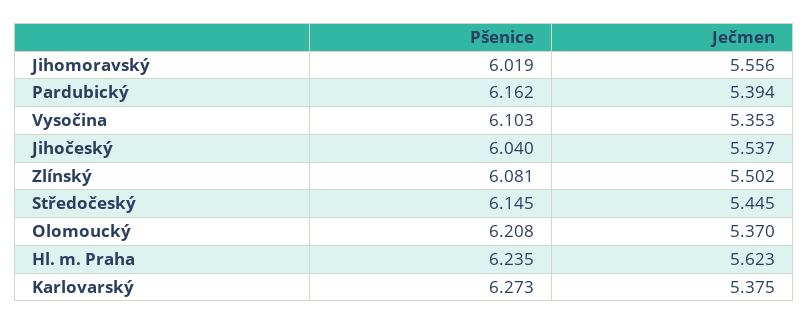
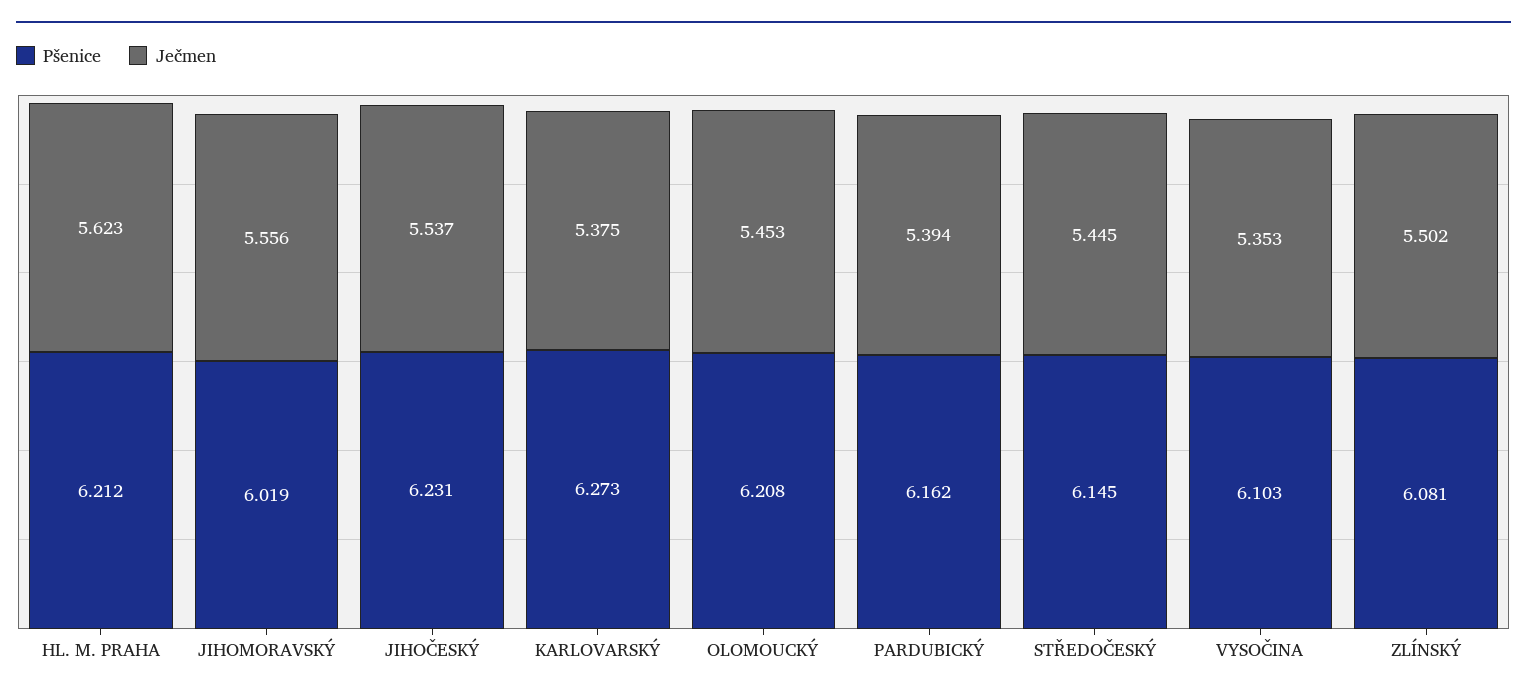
Pšenice, Jihočeský: 6.04 -> 6.231
Ječmen, Olomoucký: 5.37 -> 5.453
Pšenice, Hl. m. Praha: 6.235 -> 6.212

